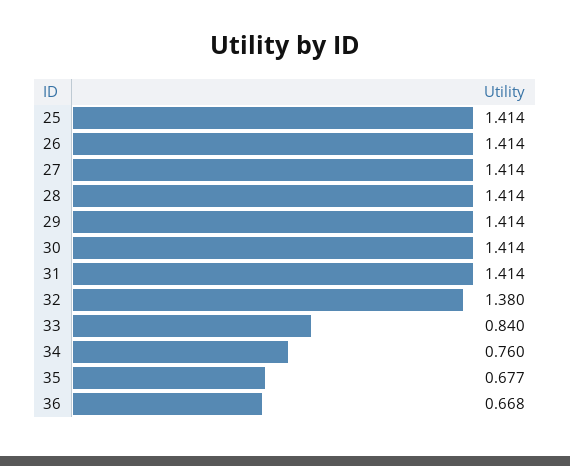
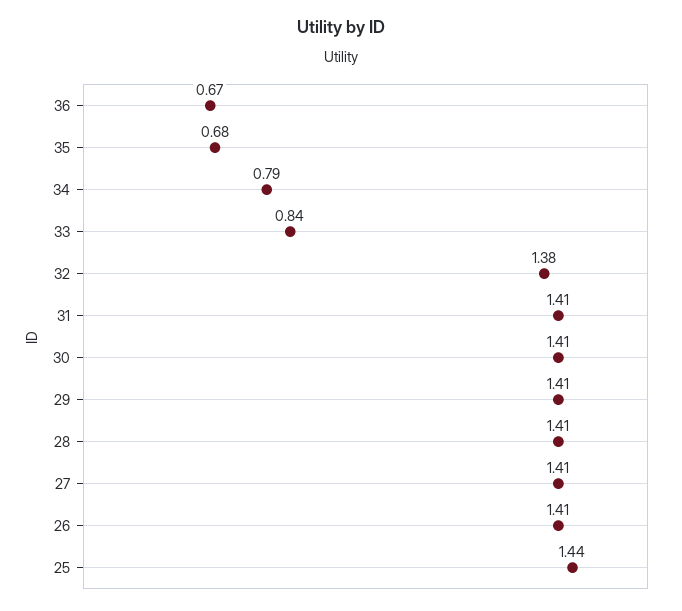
25: 1.414 -> 1.44
34: 0.76 -> 0.79

